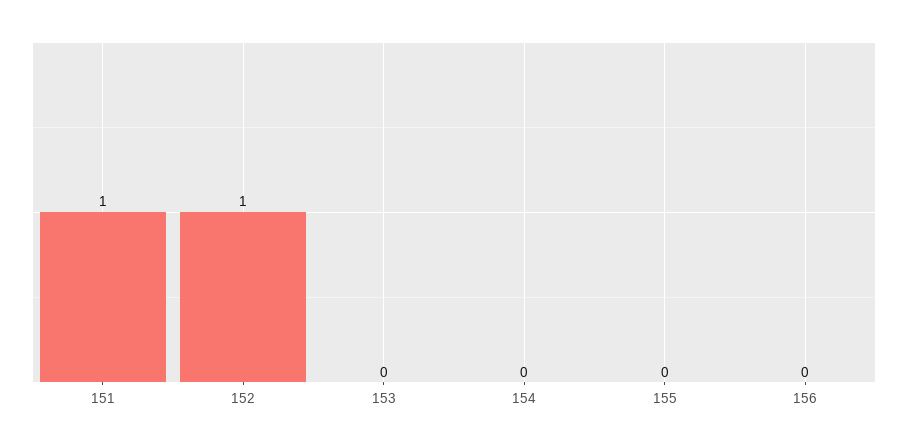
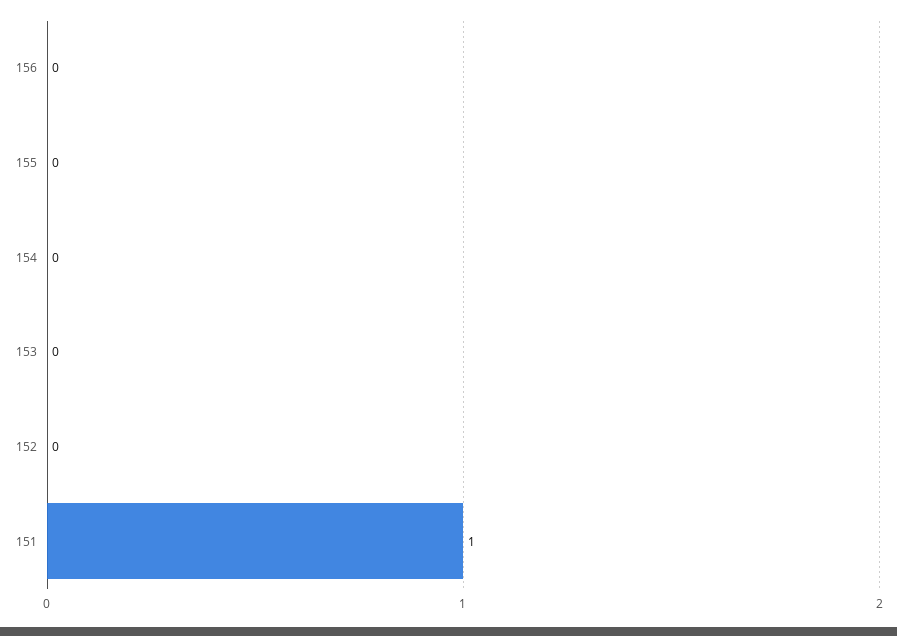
152: 1 -> 0

